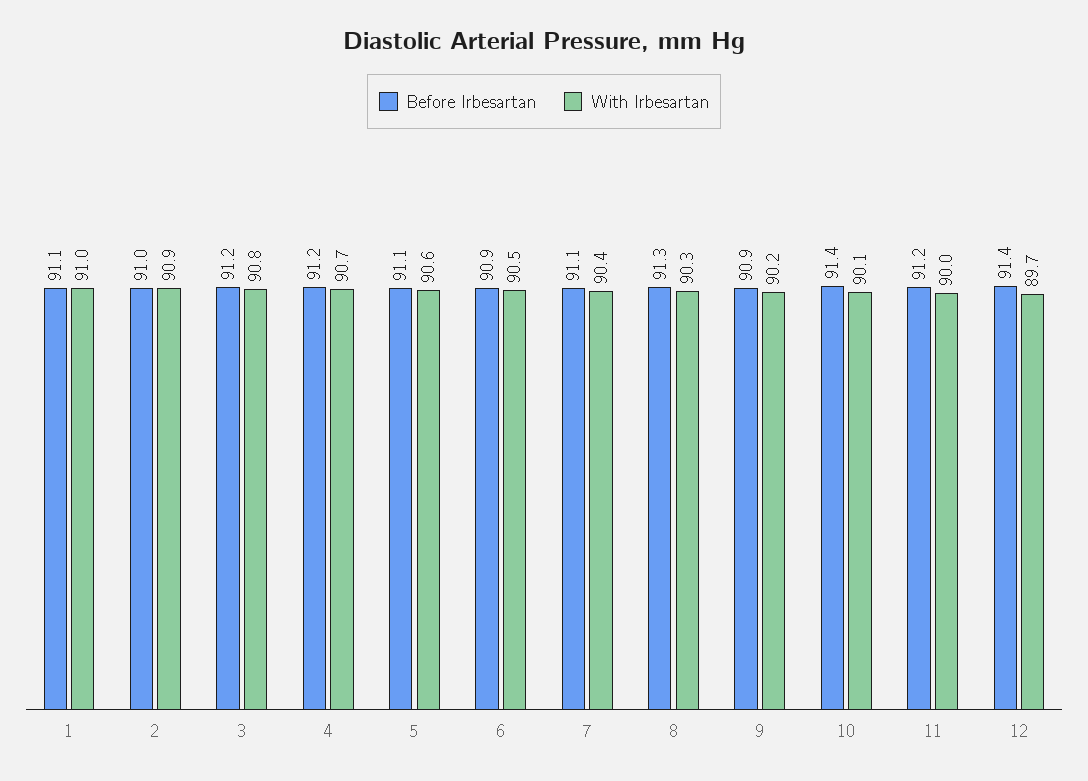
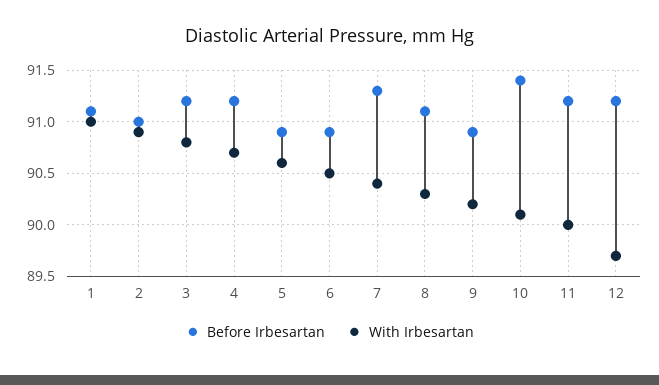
Before Irbesartan, 5: 91.1 -> 90.9
Before Irbesartan, 7: 91.1 -> 91.3
Before Irbesartan, 8: 91.3 -> 91.1
Before Irbesartan, 12: 91.4 -> 91.2

